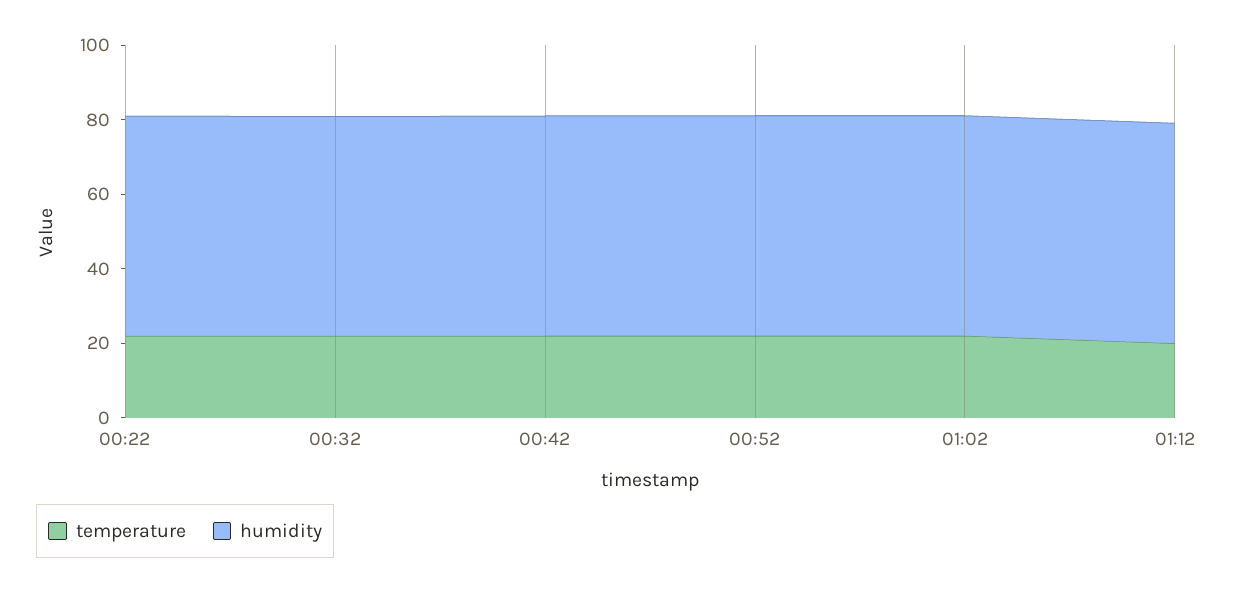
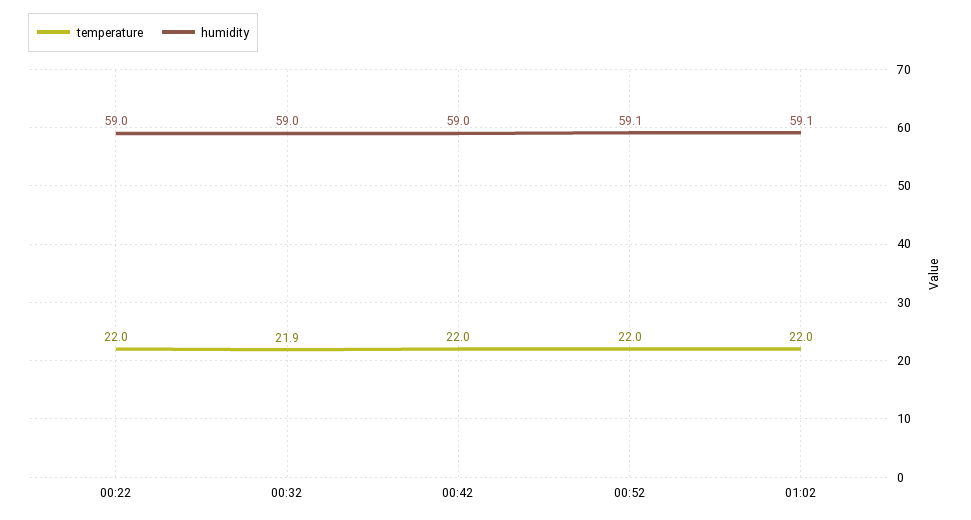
temperature, 01:12: 20 -> none
humidity, 01:12: 60 -> none

